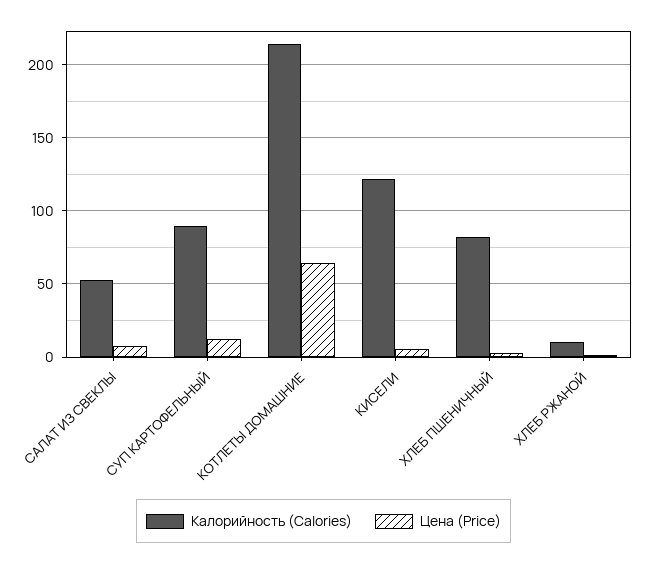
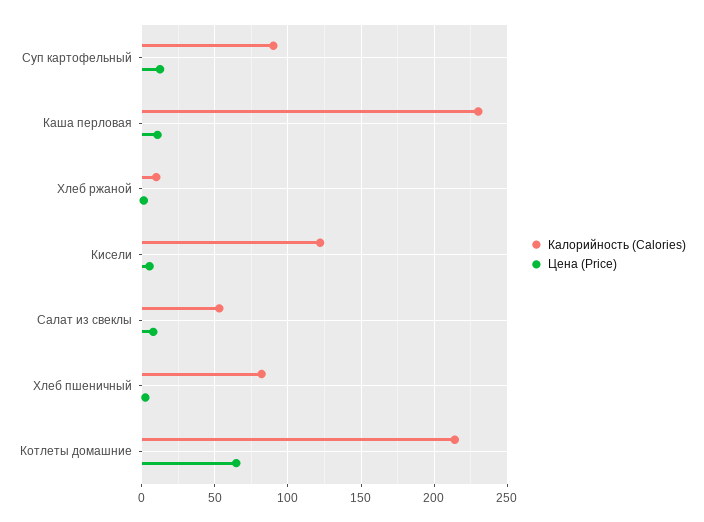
Калорийность (Calories), Каша перловая: none -> 230
Цена (Price), Каша перловая: none -> 10

